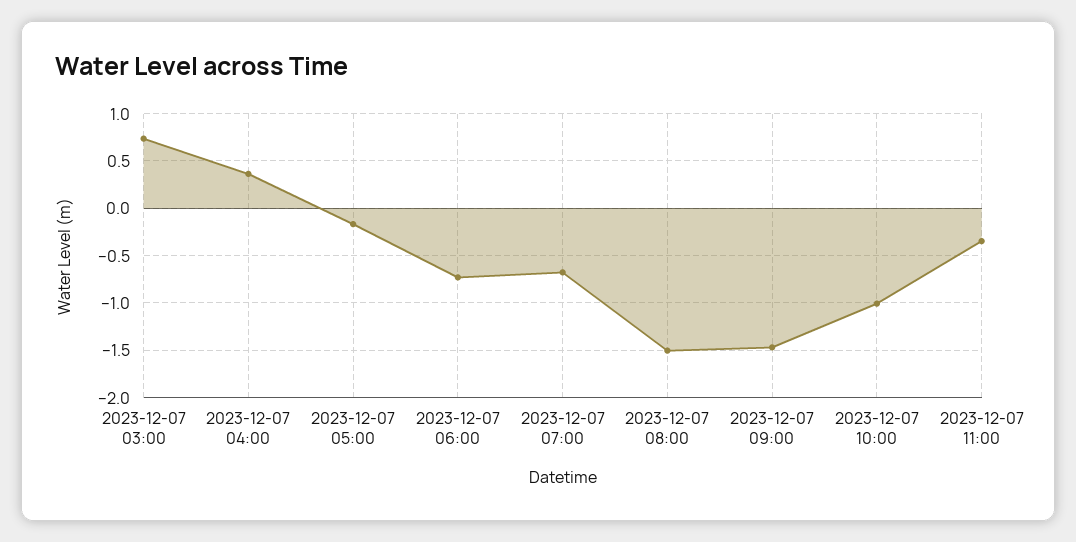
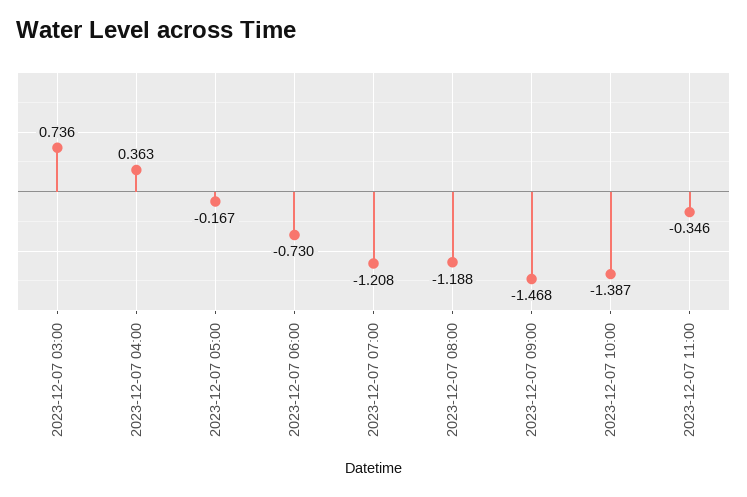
2023-12-07 07:00: -0.7 -> -1.208
2023-12-07 08:00: -1.5 -> -1.188
2023-12-07 10:00: -1 -> -1.387

